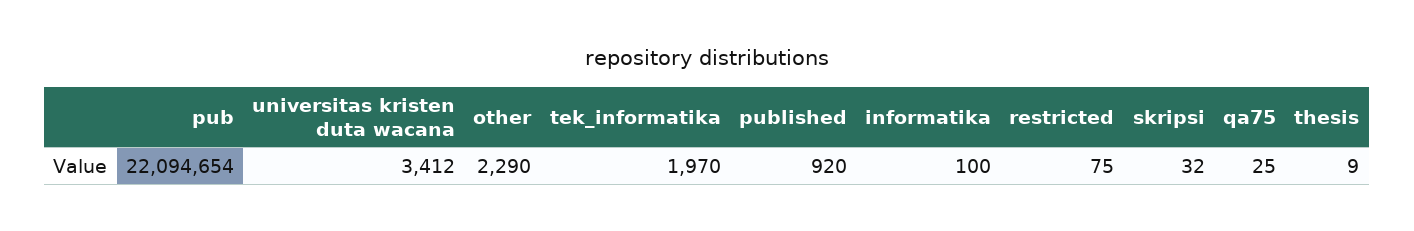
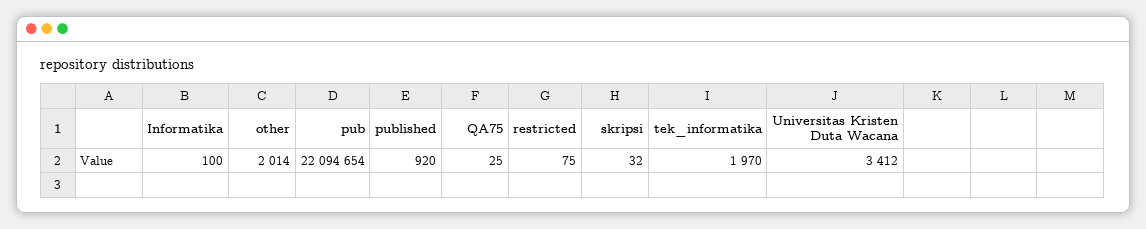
other: 2290 -> 2014
thesis: 9 -> none

